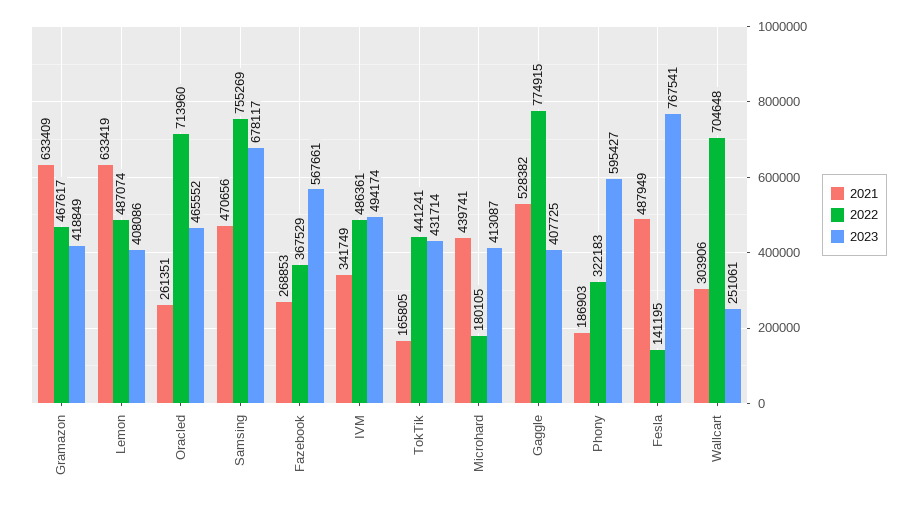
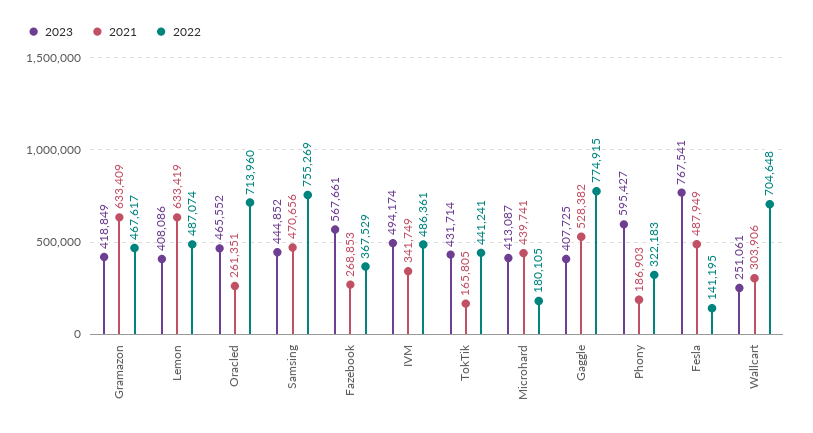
2023, Samsing: 678117 -> 444852

